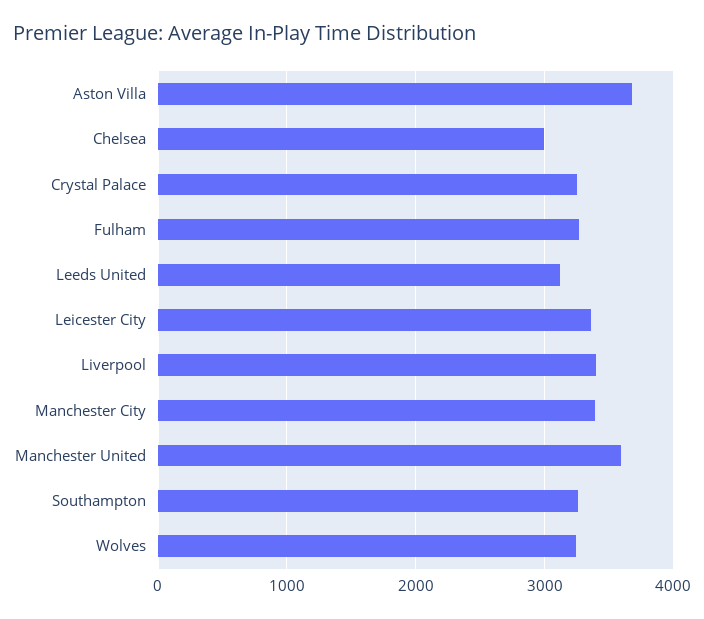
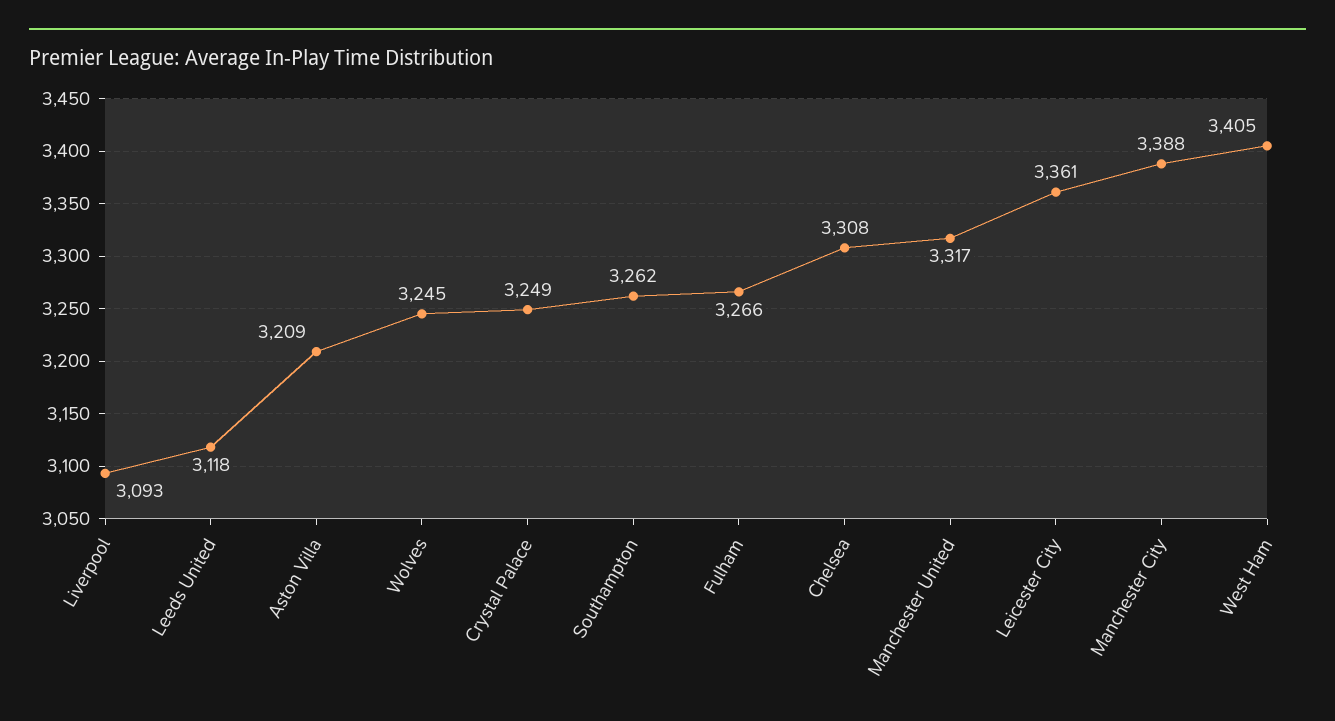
Aston Villa: 3700 -> 3209
Chelsea: 3000 -> 3308
Liverpool: 3400 -> 3093
Manchester United: 3600 -> 3317
West Ham: none -> 3405

